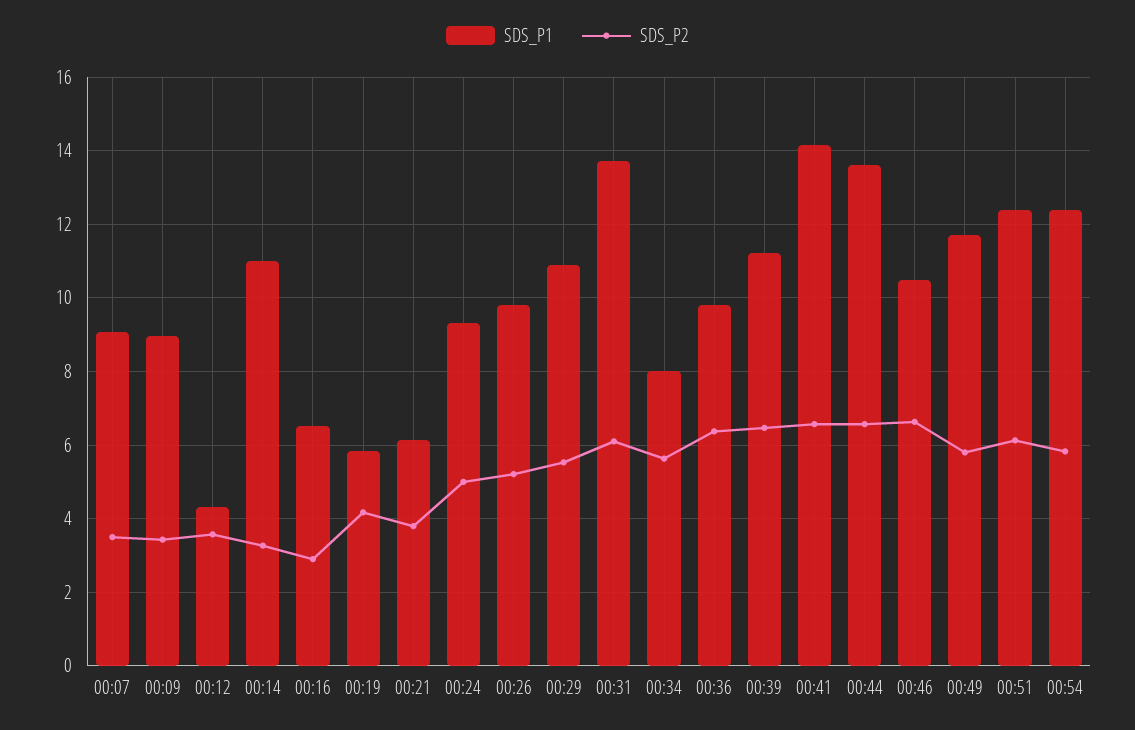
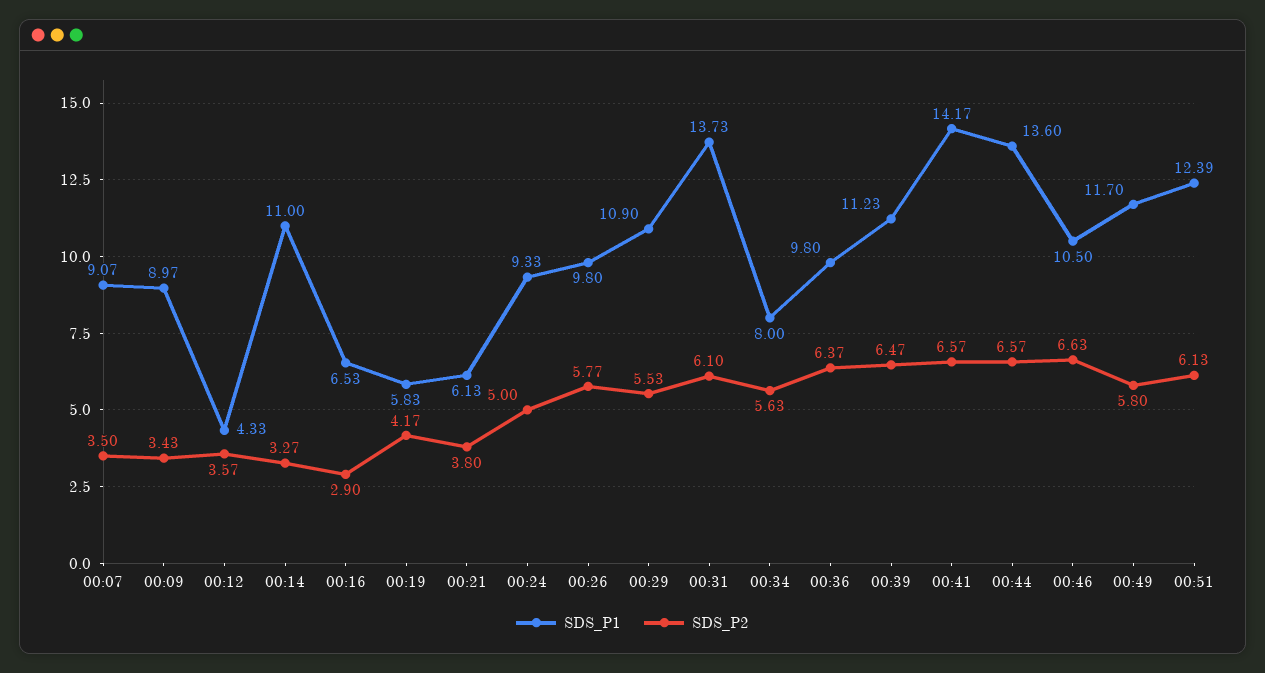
SDS_P2, 00:26: 5.2 -> 5.77
SDS_P1, 00:54: 12.4 -> none
SDS_P2, 00:54: 5.8 -> none

